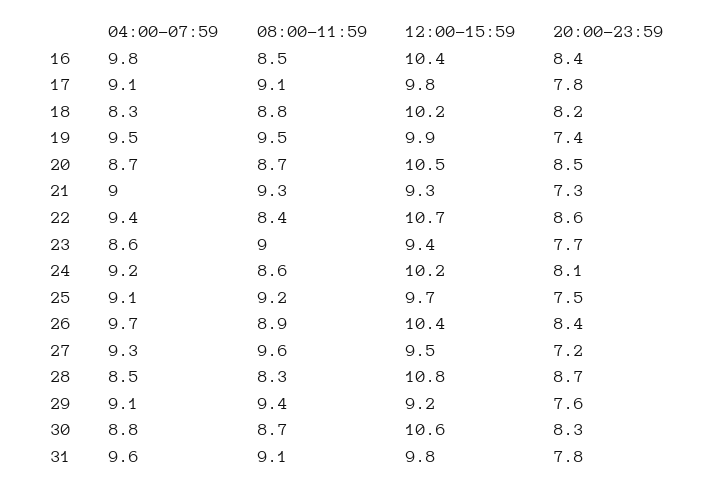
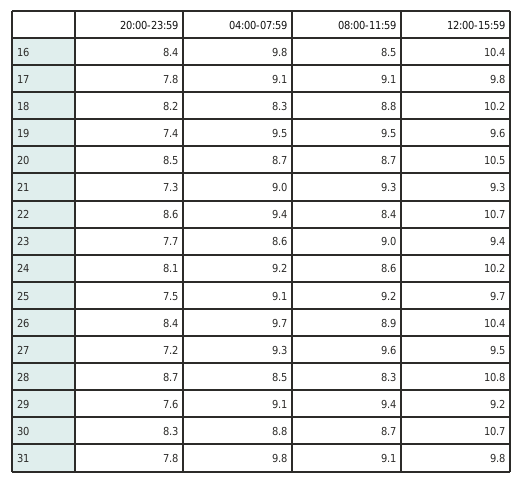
12:00-15:59, 19: 9.9 -> 9.6
12:00-15:59, 30: 10.6 -> 10.7
04:00-07:59, 31: 9.6 -> 9.8

